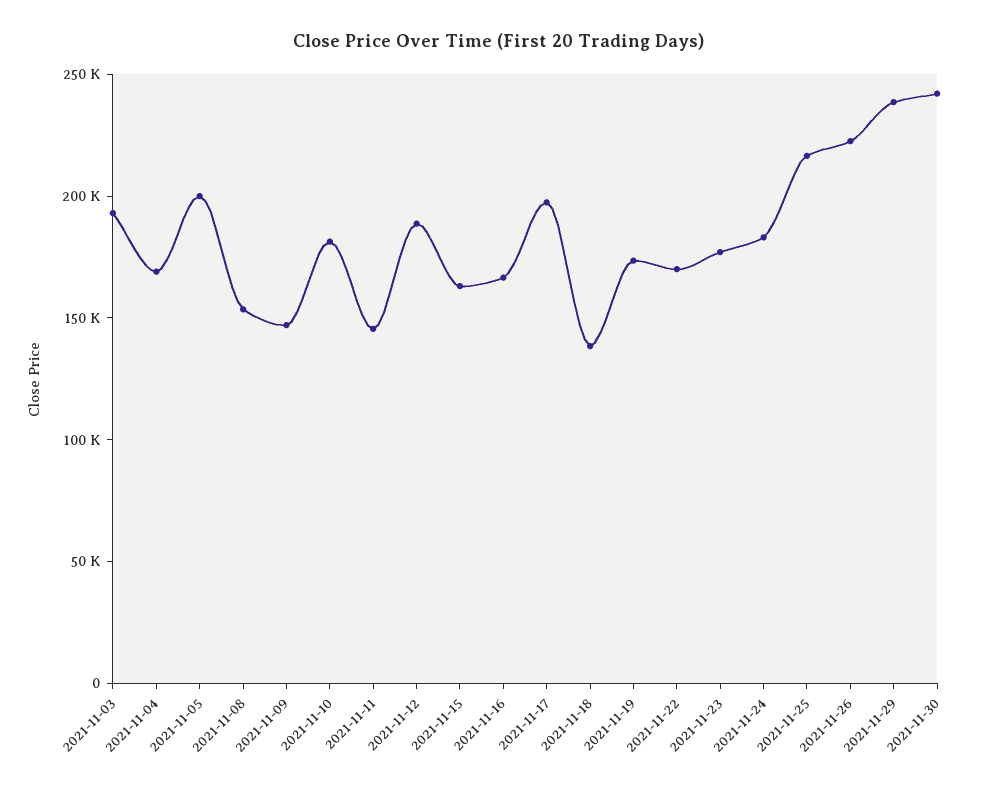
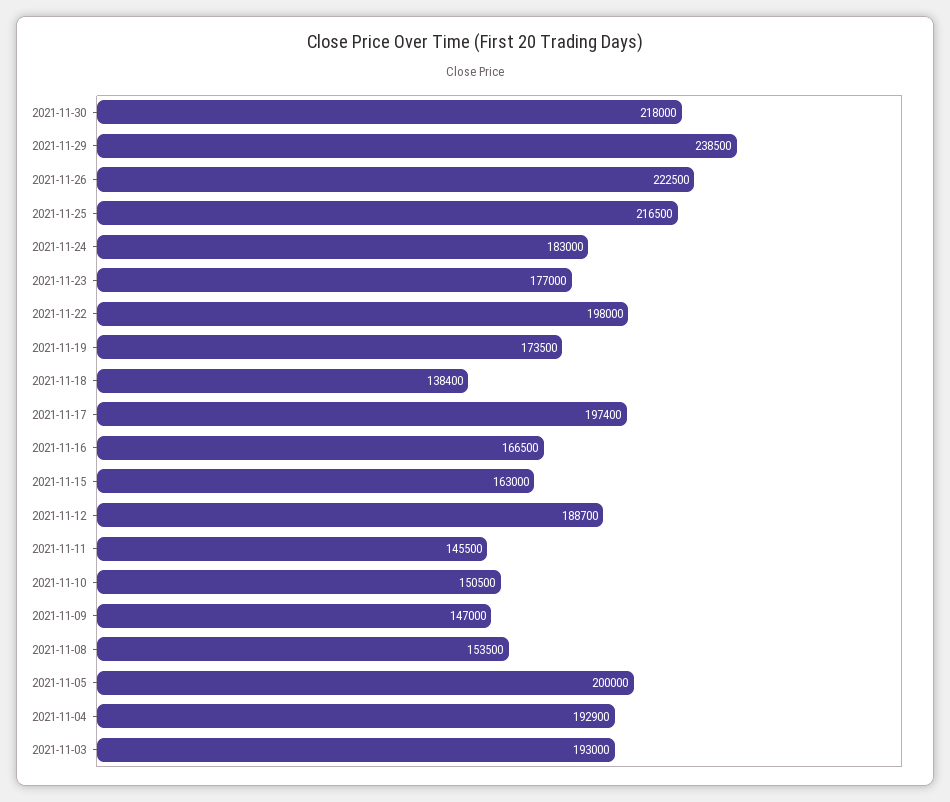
2021-11-04: 170000 -> 192900
2021-11-10: 180000 -> 150500
2021-11-22: 170000 -> 198000
2021-11-30: 240000 -> 218000

